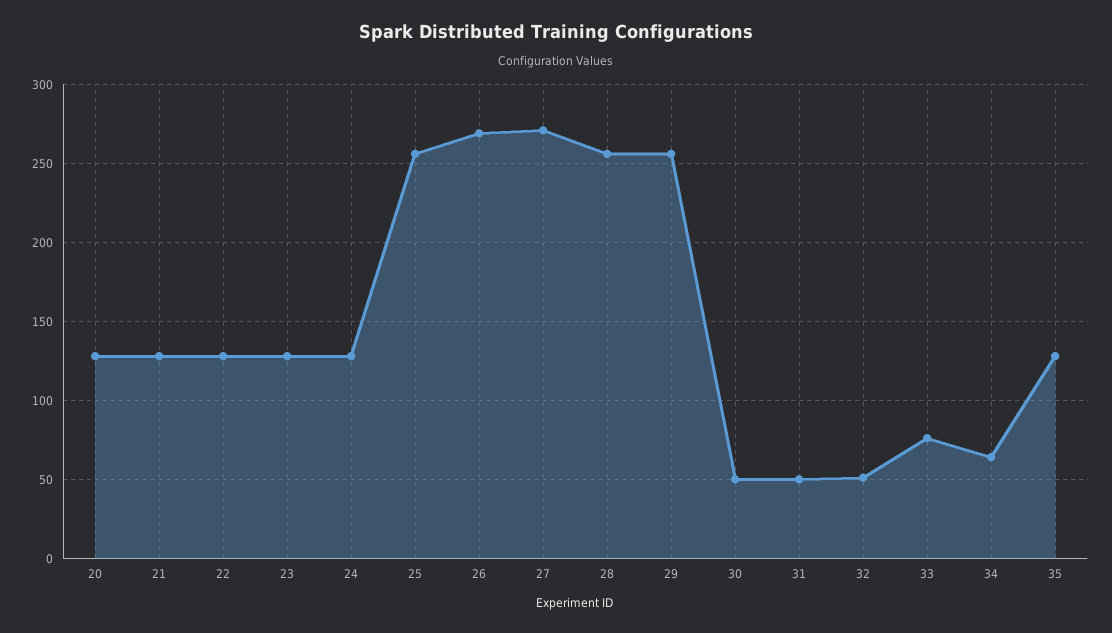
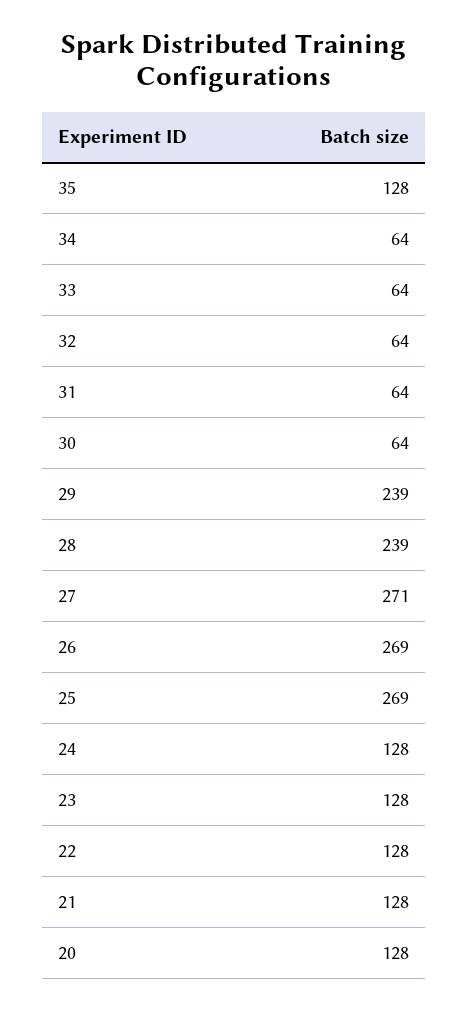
25: 255 -> 269
28: 255 -> 239
29: 255 -> 239
30: 50 -> 64
31: 50 -> 64
32: 50 -> 64
33: 75 -> 64

